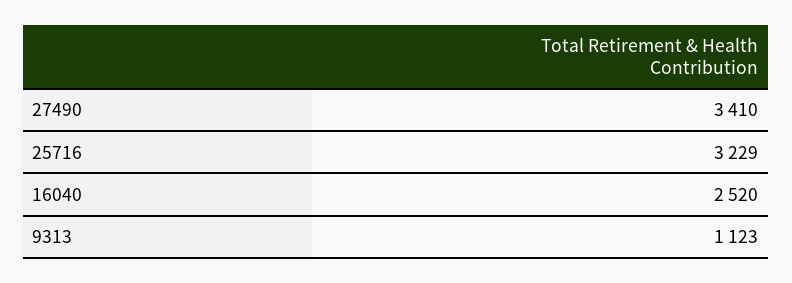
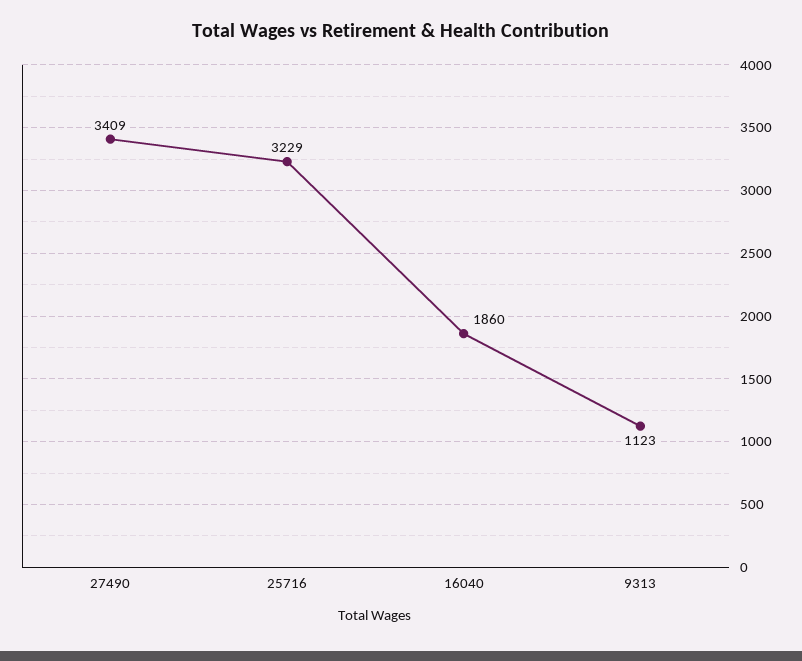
27490: 3410 -> 3409
16040: 2520 -> 1860

